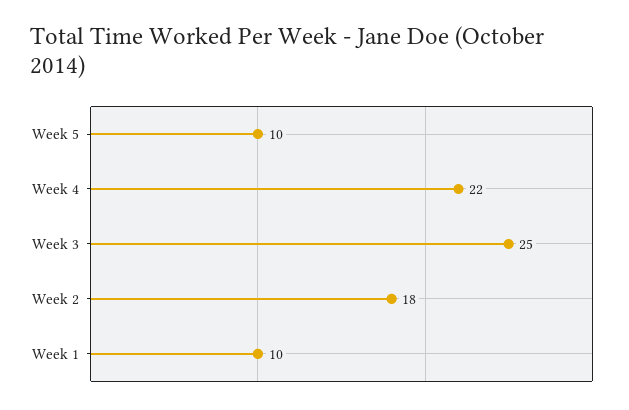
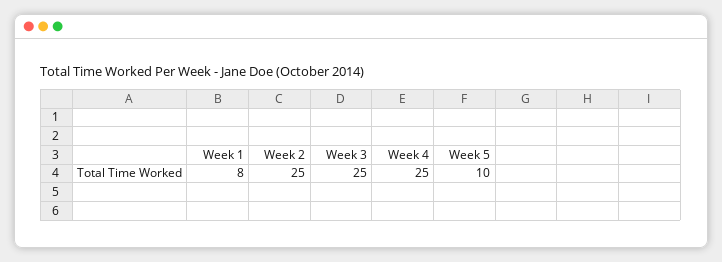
Week 4: 22 -> 25
Week 2: 18 -> 25
Week 1: 10 -> 8

